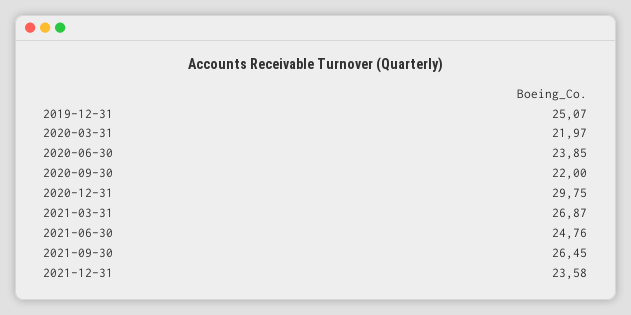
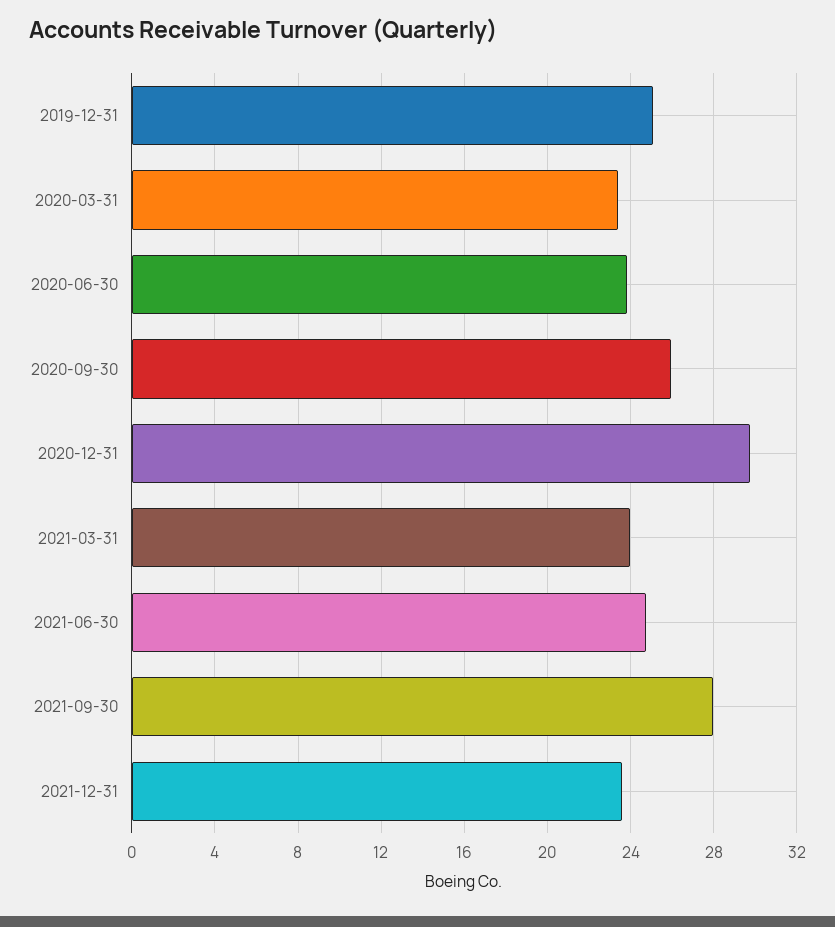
2020-03-31: 21.97 -> 23.5
2020-09-30: 22 -> 26
2021-03-31: 26.87 -> 24
2021-09-30: 26.45 -> 28

